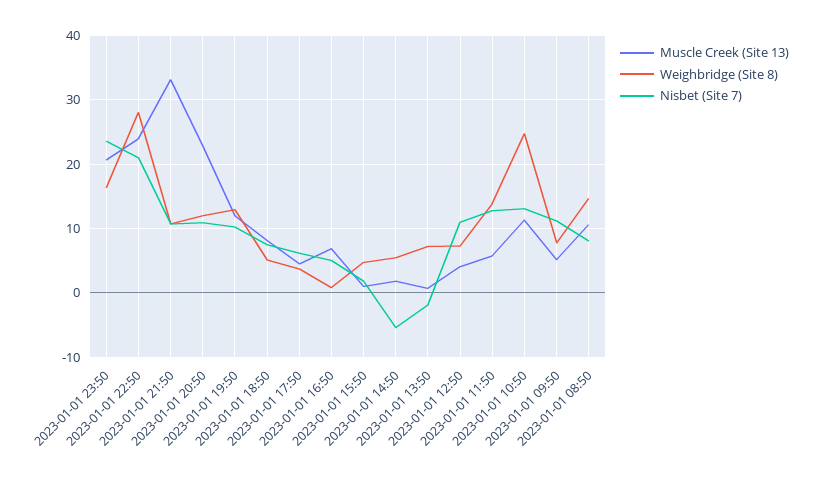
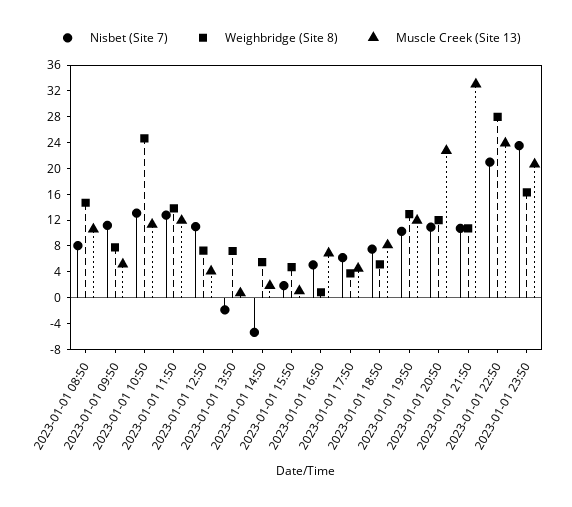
Muscle Creek (Site 13), 2023-01-01 11:50: 6 -> 12

